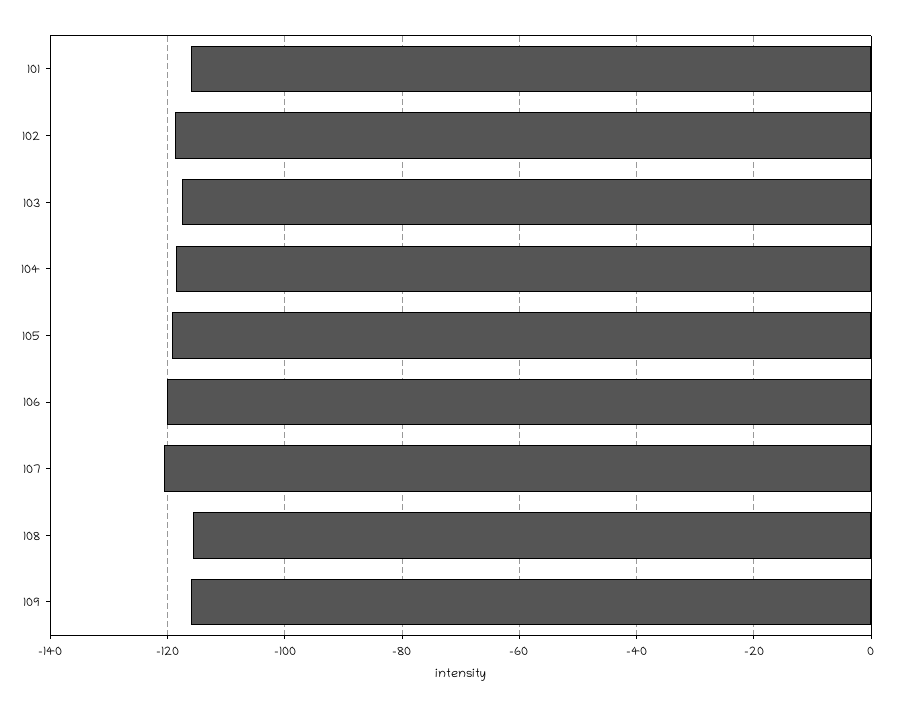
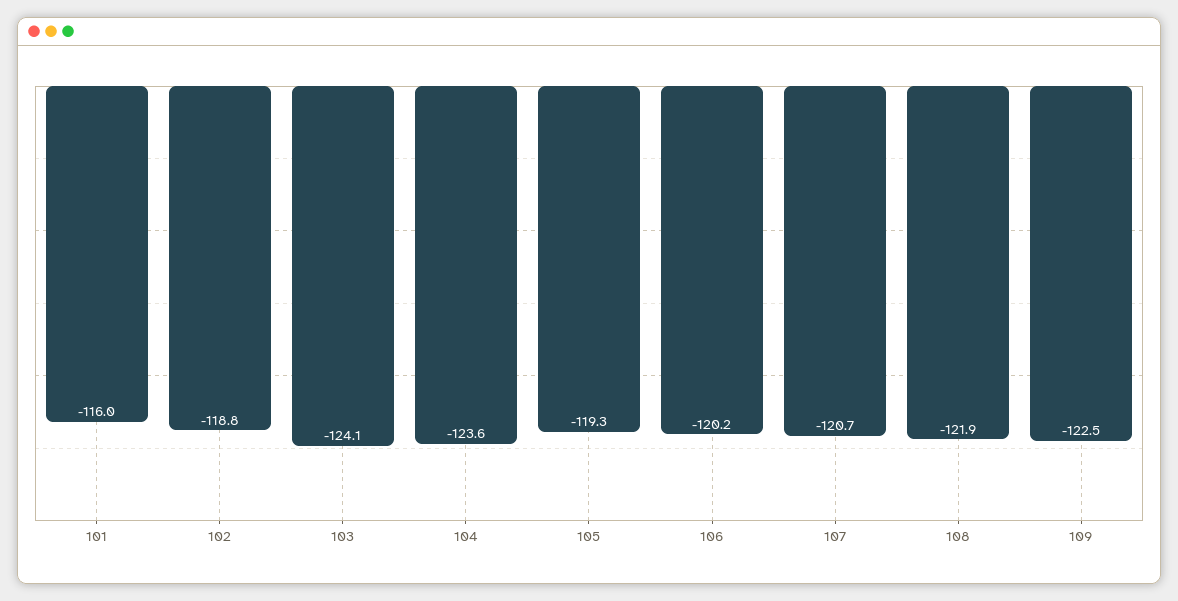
103: -118 -> -124.1
104: -118 -> -123.6
108: -116 -> -121.9
109: -116 -> -122.5

